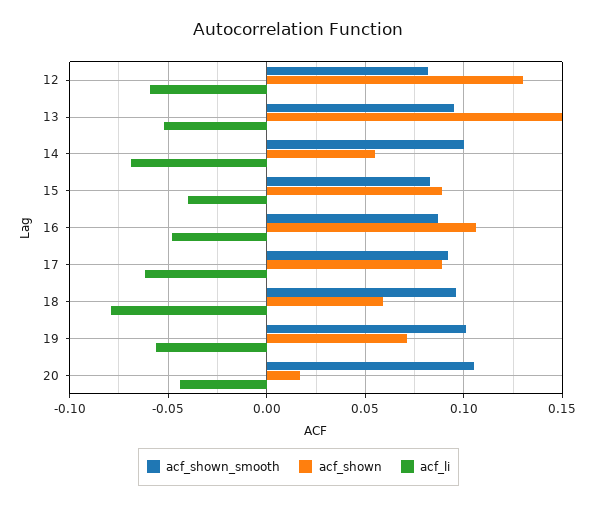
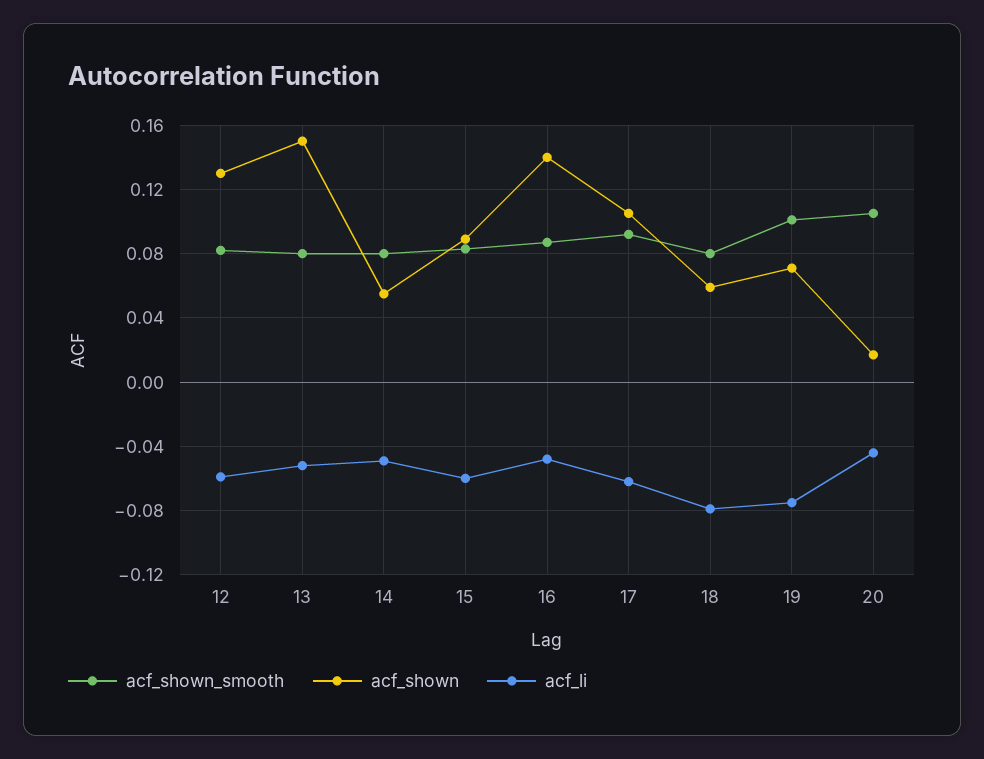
acf_shown_smooth, 13: 0.095 -> 0.08
acf_shown_smooth, 14: 0.1 -> 0.08
acf_li, 14: -0.07 -> -0.05
acf_li, 15: -0.04 -> -0.06
acf_shown, 16: 0.105 -> 0.14
acf_shown, 17: 0.09 -> 0.105
acf_shown_smooth, 18: 0.095 -> 0.08
acf_li, 19: -0.055 -> -0.075

